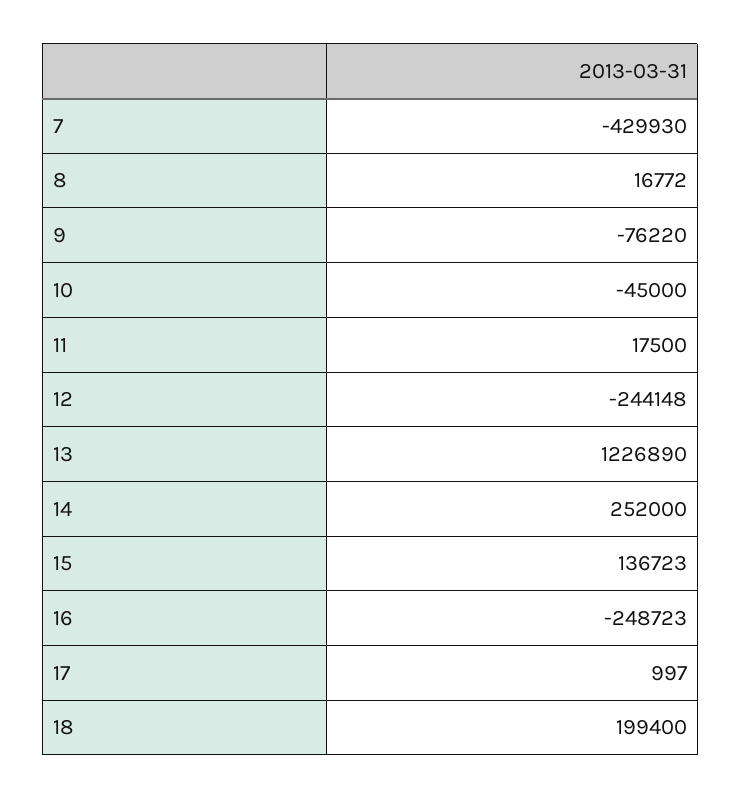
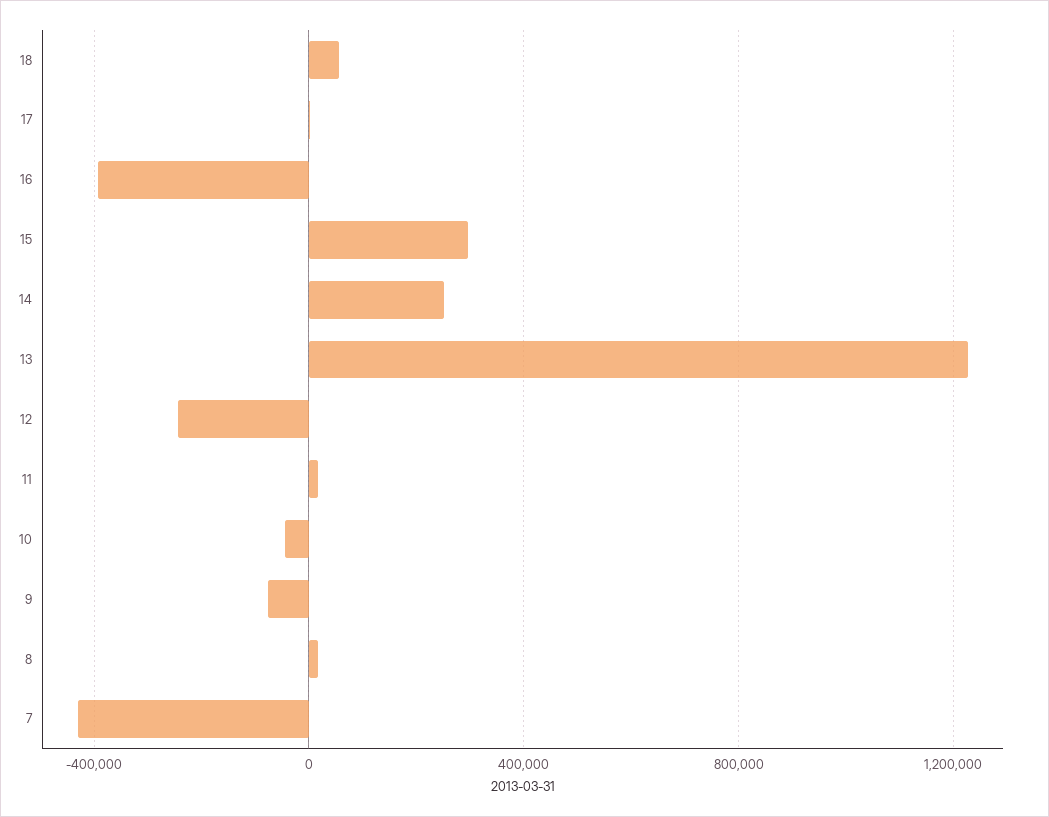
15: 136723 -> 300000
16: -248723 -> -400000
18: 199400 -> 50000

